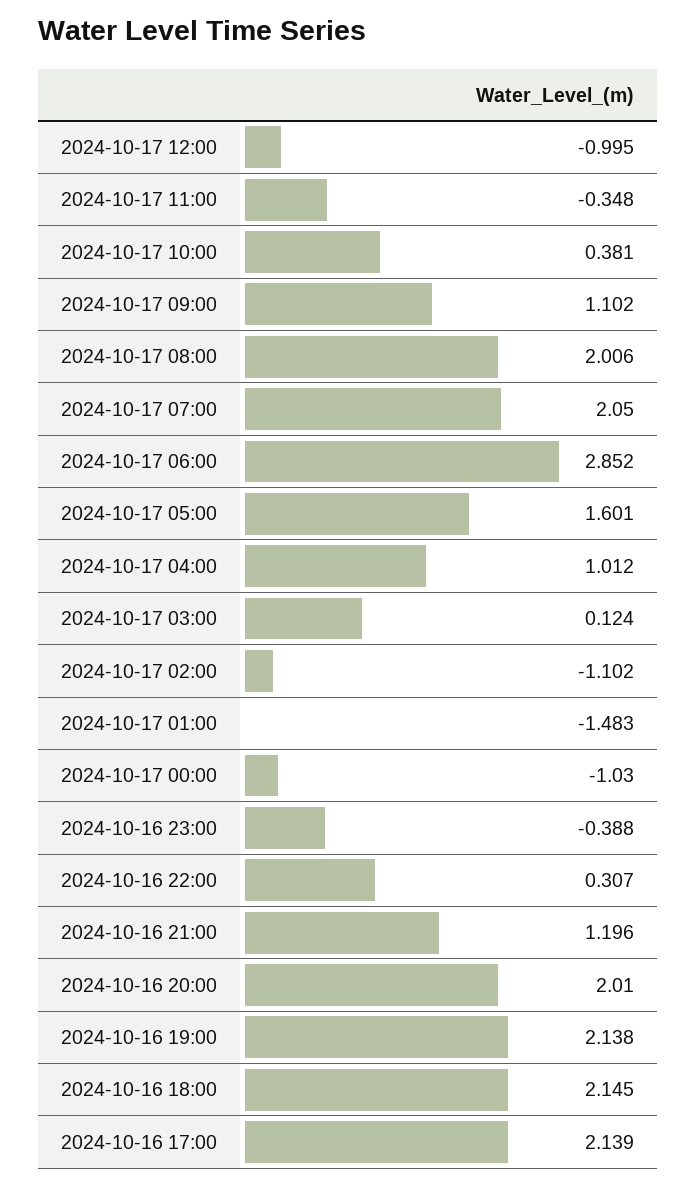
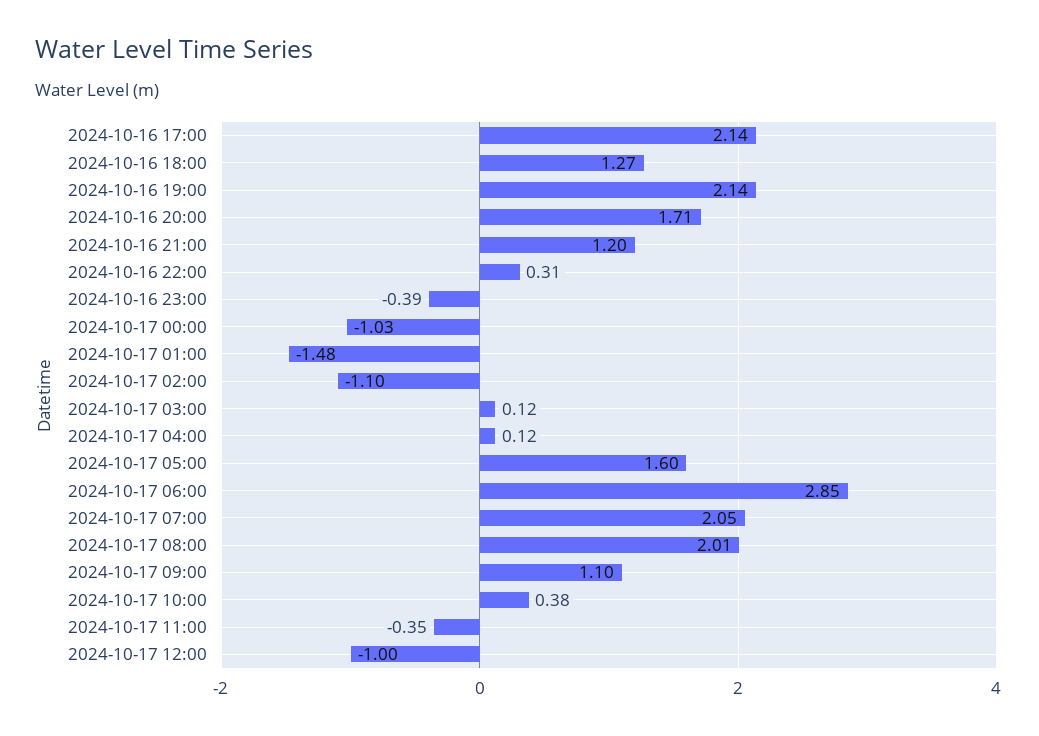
2024-10-17 04:00: 1.012 -> 0.12
2024-10-16 20:00: 2.01 -> 1.71
2024-10-16 18:00: 2.145 -> 1.27

